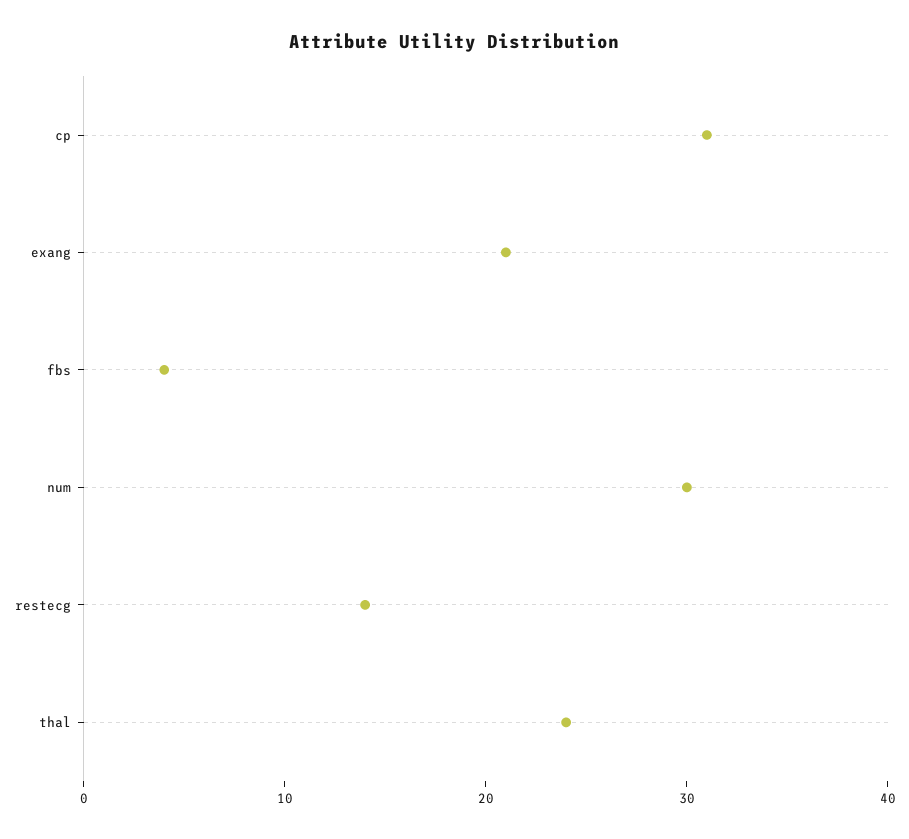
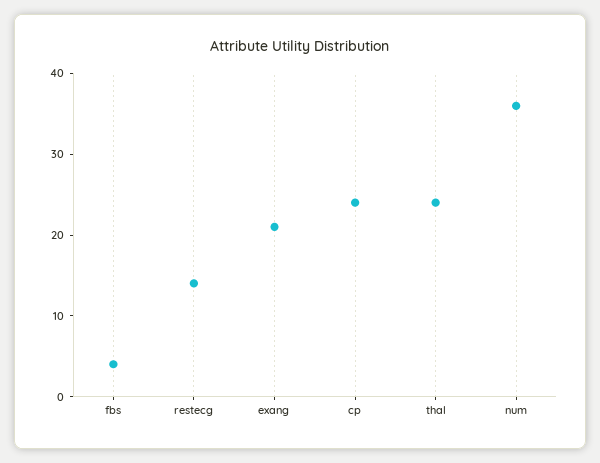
cp: 31 -> 24
num: 30 -> 36

